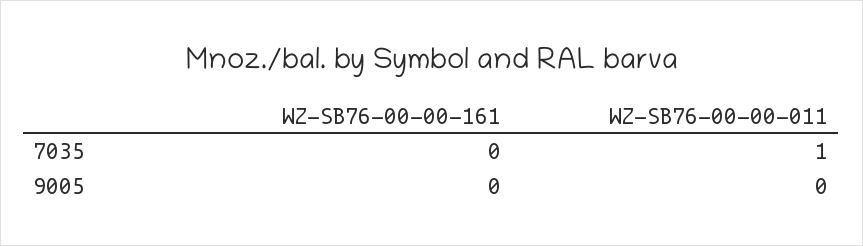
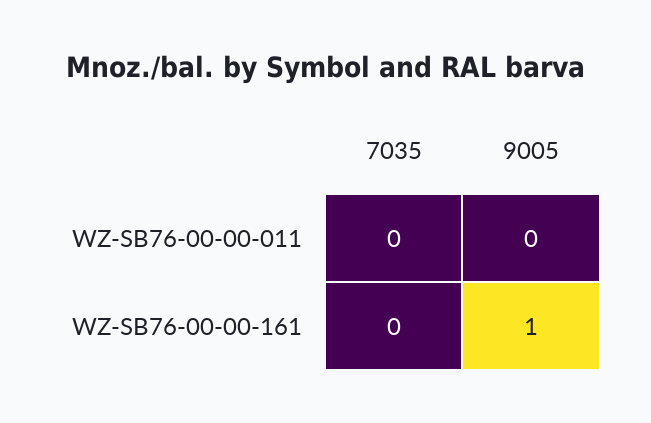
WZ-SB76-00-00-011, 7035: 1 -> 0
WZ-SB76-00-00-161, 9005: 0 -> 1

